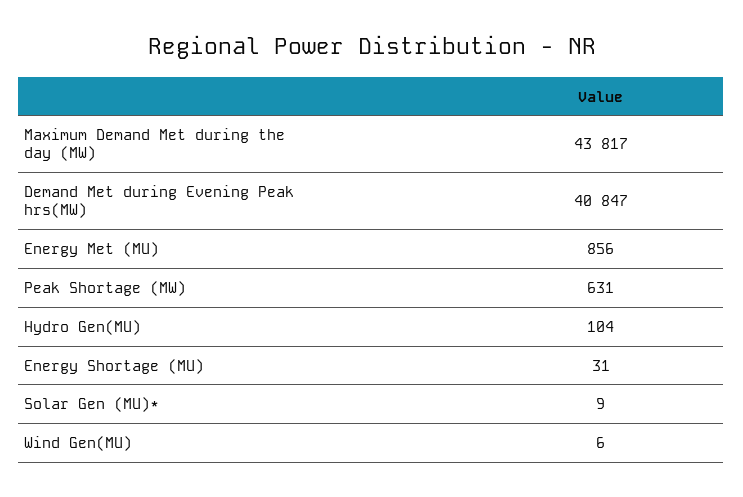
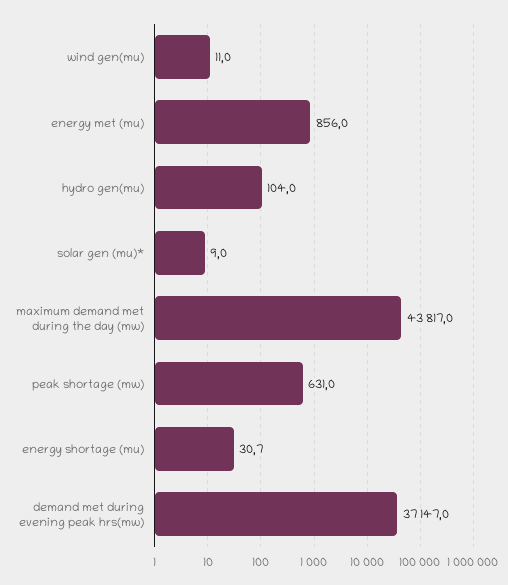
Demand Met during Evening Peak hrs(MW): 40847 -> 37147
Wind Gen(MU): 6 -> 11

